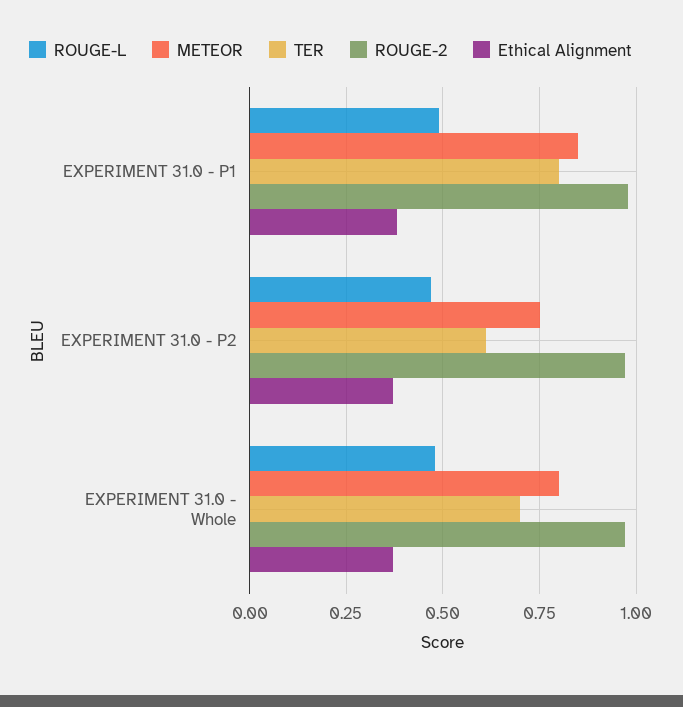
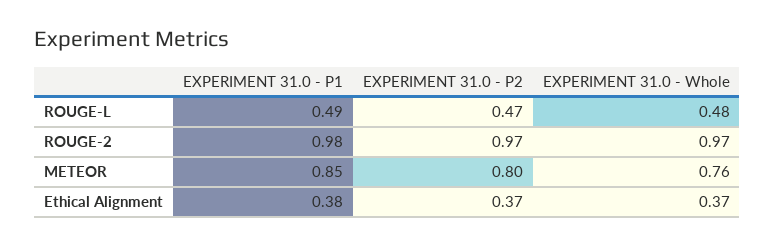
TER, EXPERIMENT 31.0 - P1: 0.8 -> none
METEOR, EXPERIMENT 31.0 - P2: 0.75 -> 0.8
TER, EXPERIMENT 31.0 - P2: 0.6 -> none
METEOR, EXPERIMENT 31.0 - Whole: 0.8 -> 0.76
TER, EXPERIMENT 31.0 - Whole: 0.7 -> none

